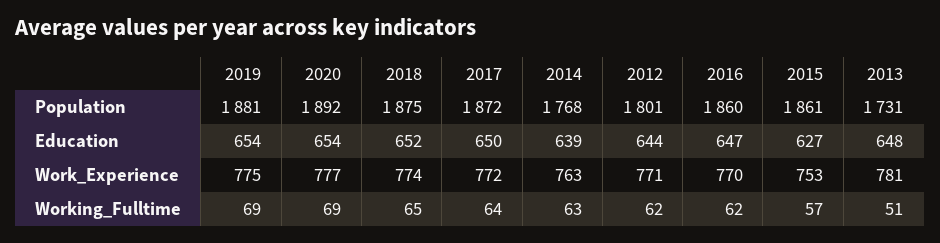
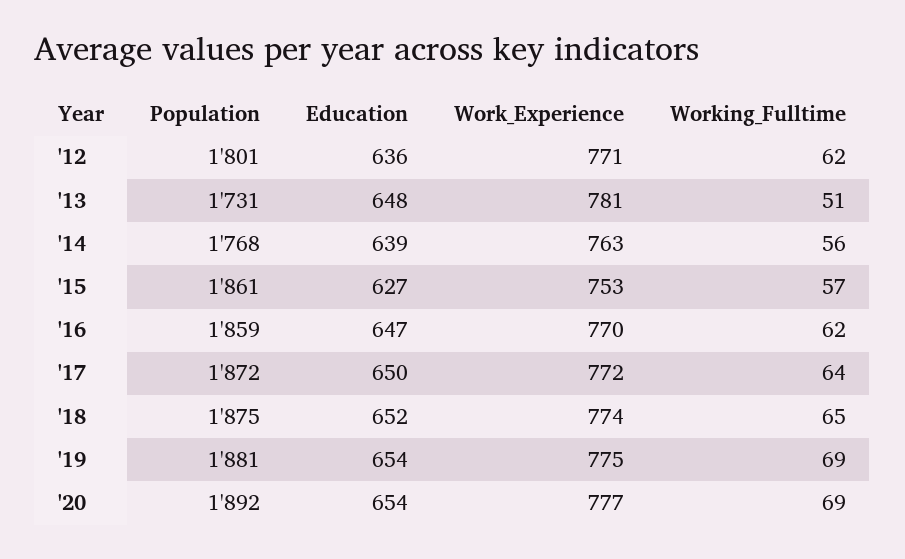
2016, Population: 1860 -> 1859
2012, Education: 644 -> 636
2014, Working_Fulltime: 63 -> 56

